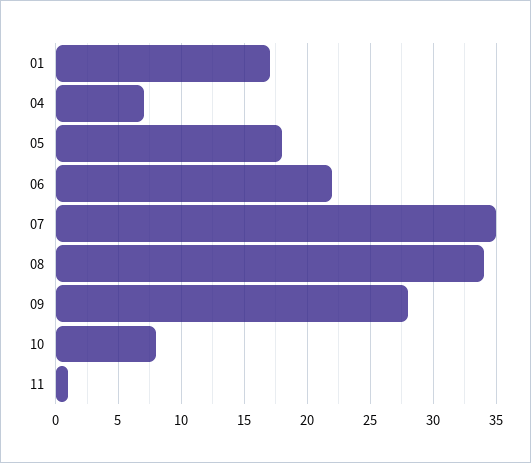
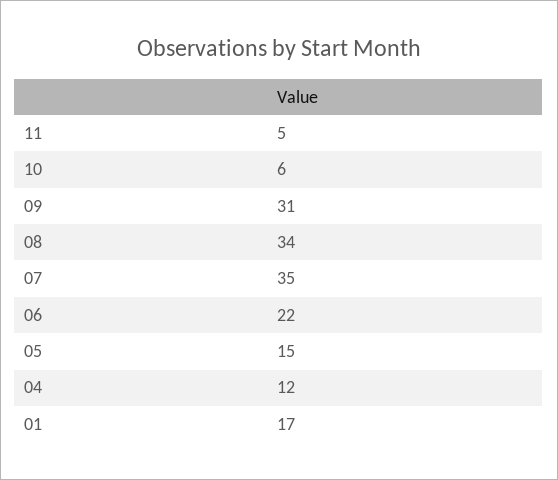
04: 7 -> 12
05: 18 -> 15
09: 28 -> 31
10: 8 -> 6
11: 1 -> 5

